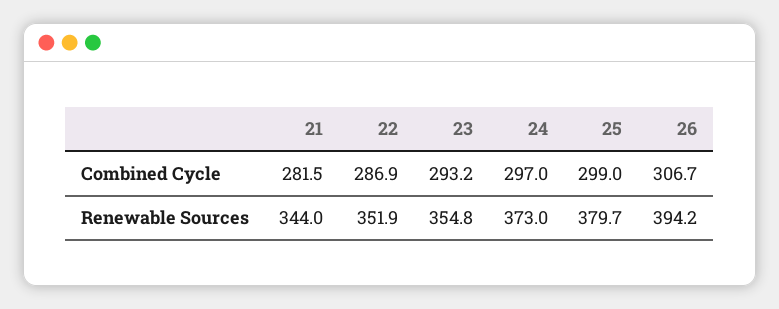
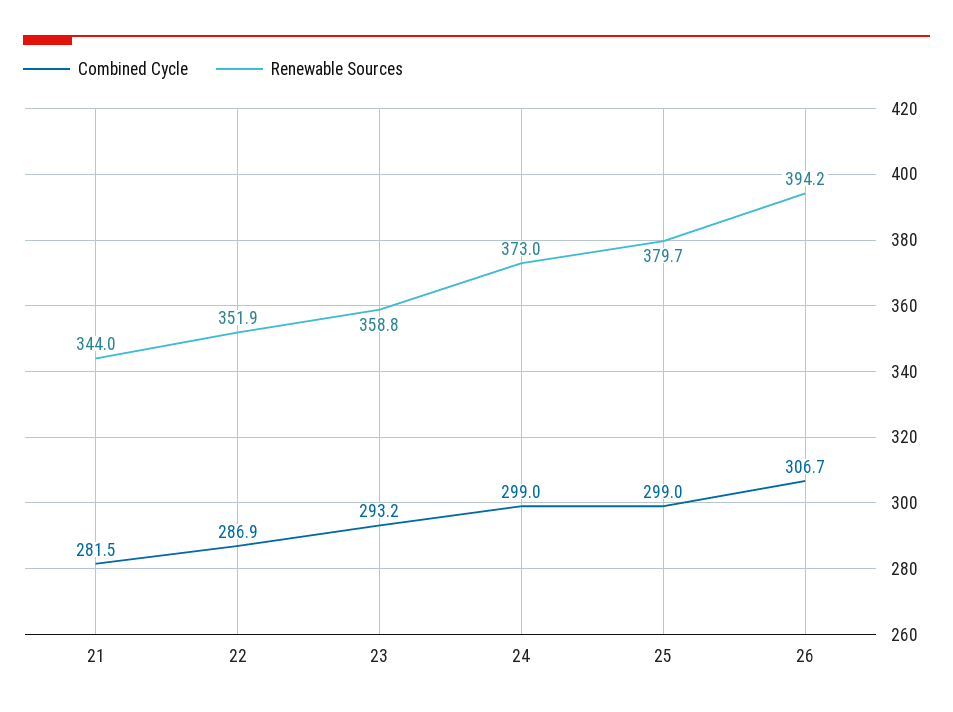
Combined Cycle, 24: 297 -> 299
Renewable Sources, 23: 354.8 -> 358.8

